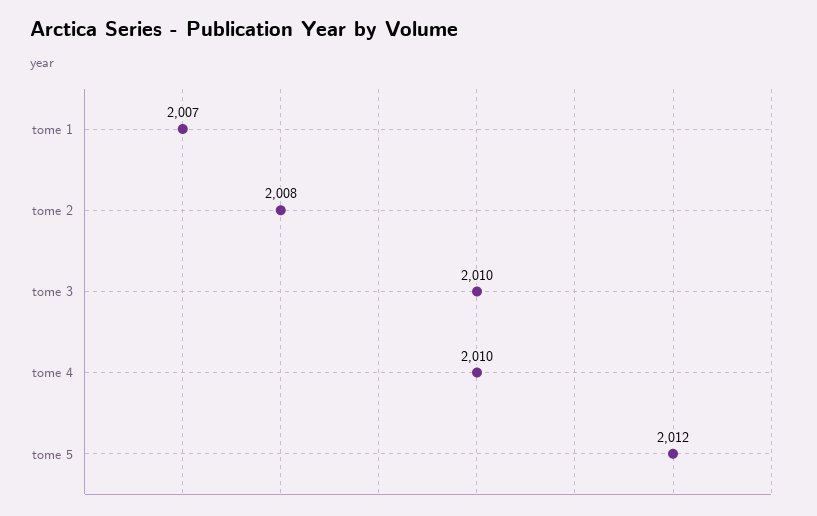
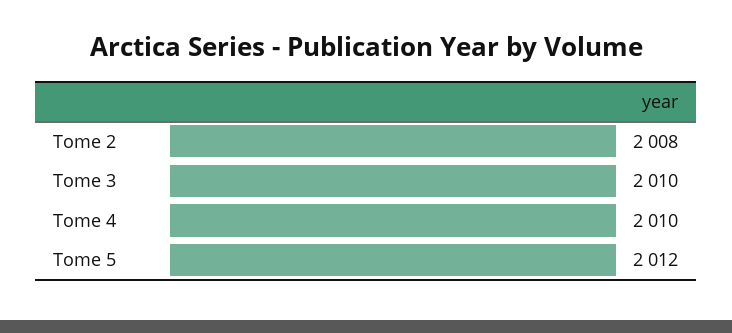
tome 1: 2007 -> none

